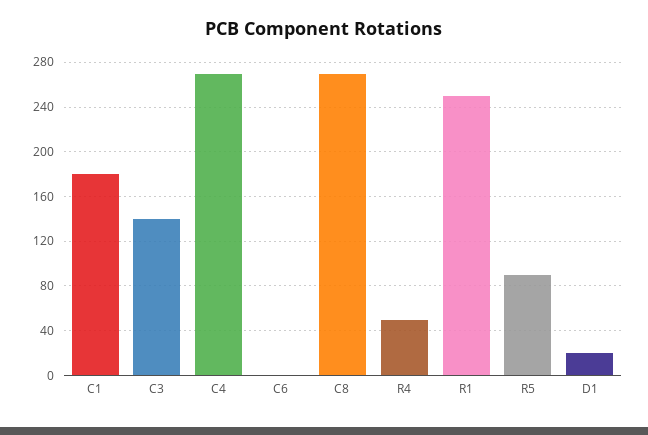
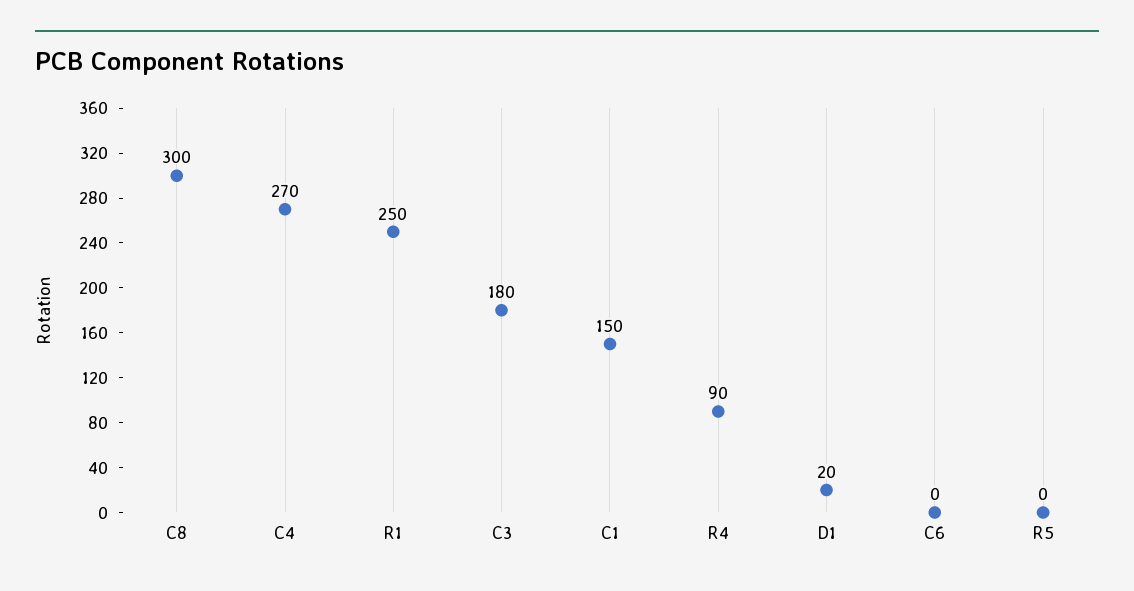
C1: 180 -> 150
C3: 140 -> 180
C8: 270 -> 300
R4: 50 -> 90
R5: 90 -> 0

